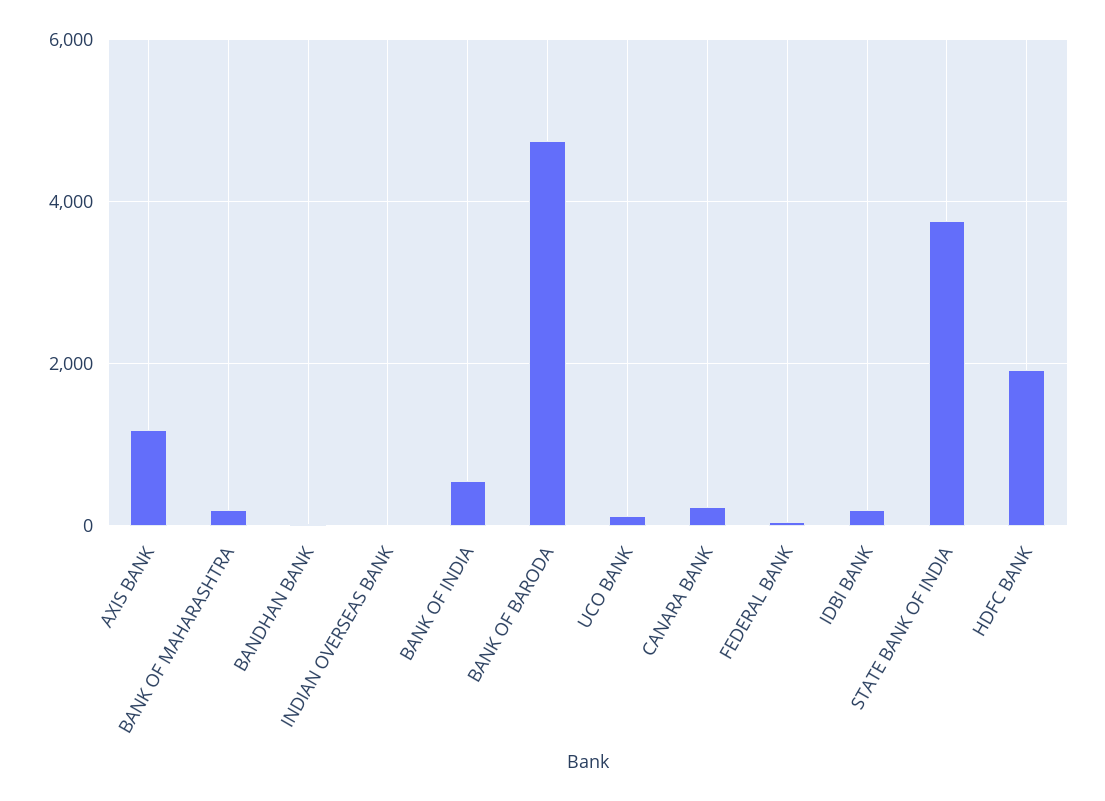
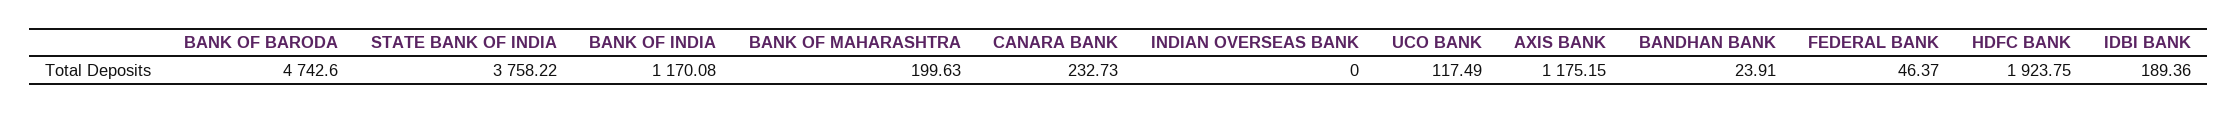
BANK OF INDIA: 600 -> 1170.08

